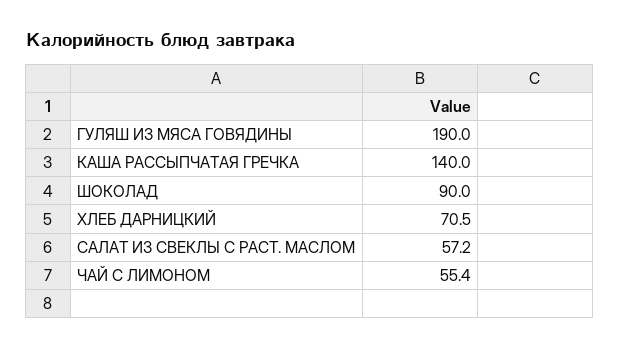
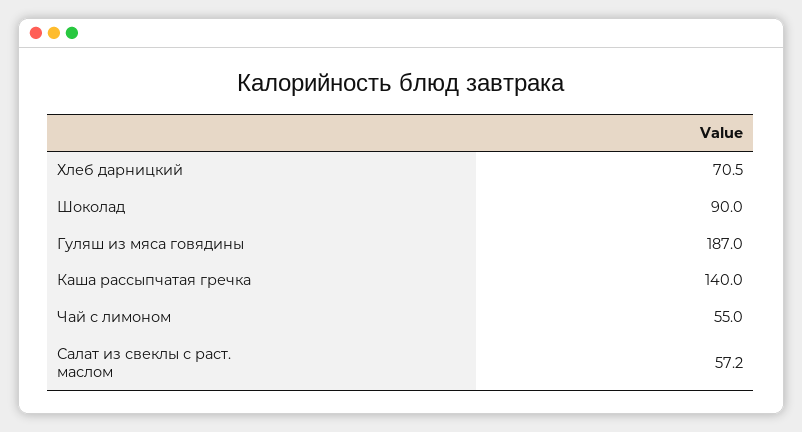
ГУЛЯШ ИЗ МЯСА ГОВЯДИНЫ: 190 -> 187
ЧАЙ С ЛИМОНОМ: 55.4 -> 55

